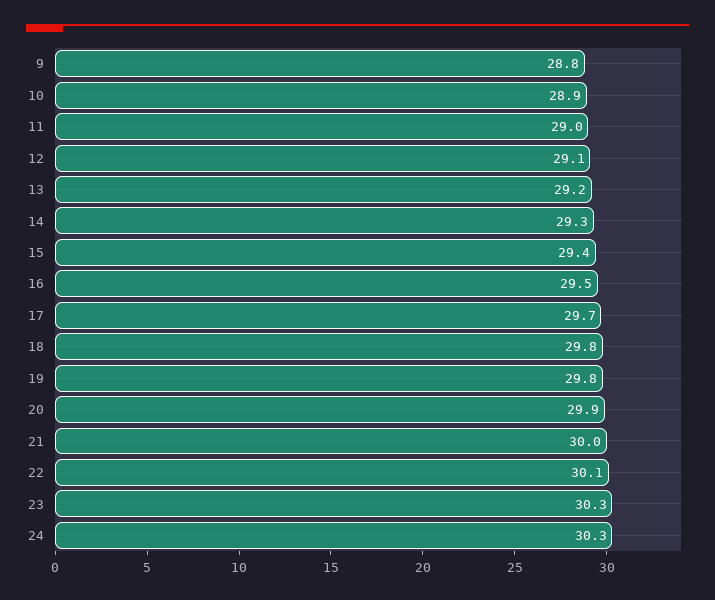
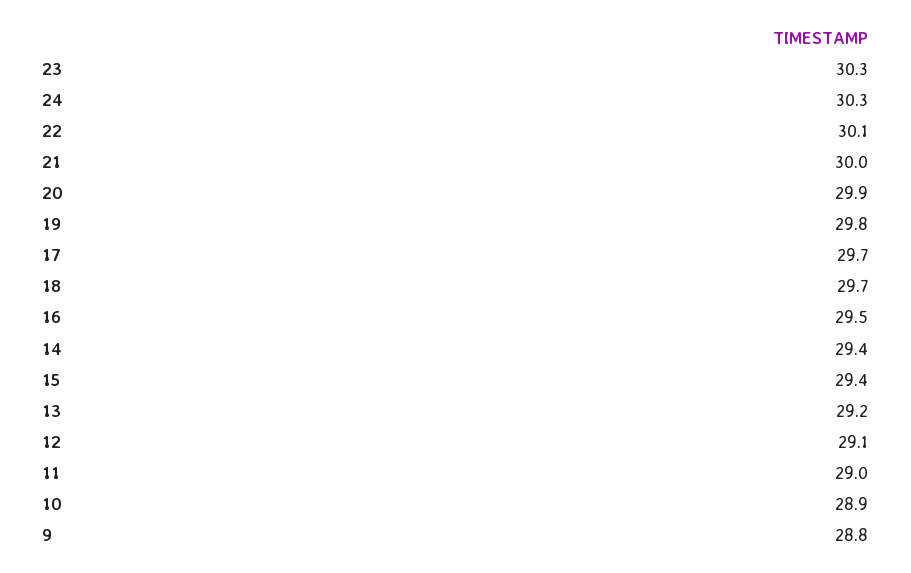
14: 29.3 -> 29.4
18: 29.8 -> 29.7

